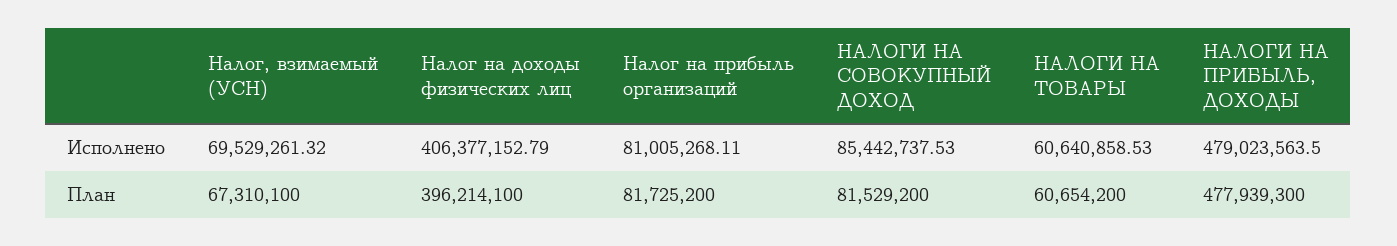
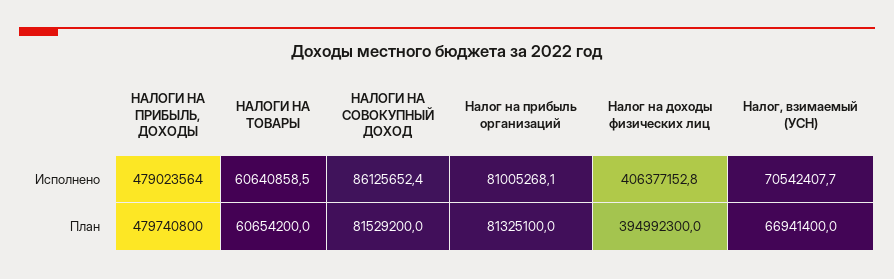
Налог, взимаемый (УСН), Исполнено: 69529261.32 -> 70542407.7
НАЛОГИ НА СОВОКУПНЫЙ ДОХОД, Исполнено: 85442737.53 -> 86125652.4
Налог, взимаемый (УСН), План: 67310100 -> 66941400
Налог на доходы физических лиц, План: 396214100 -> 394992300
Налог на прибыль организаций, План: 81725200 -> 81325100
НАЛОГИ НА ПРИБЫЛЬ, ДОХОДЫ, План: 477939300 -> 479740800

